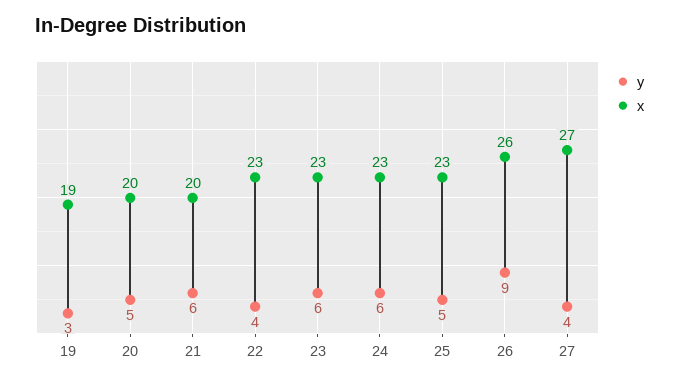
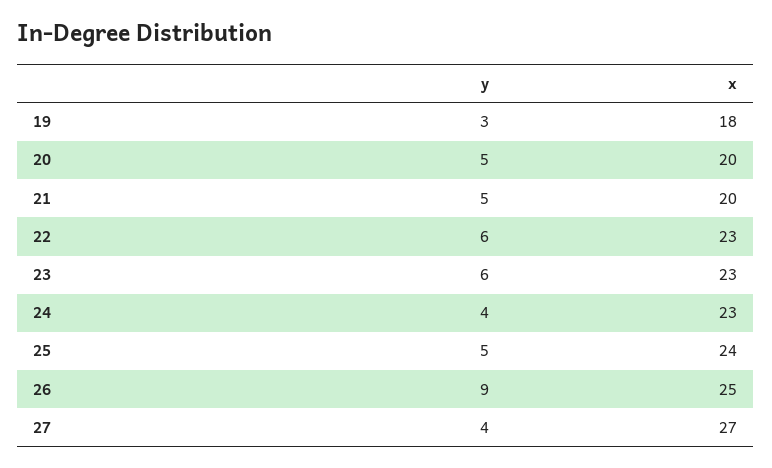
x, 19: 19 -> 18
y, 21: 6 -> 5
y, 22: 4 -> 6
y, 24: 6 -> 4
x, 25: 23 -> 24
x, 26: 26 -> 25

